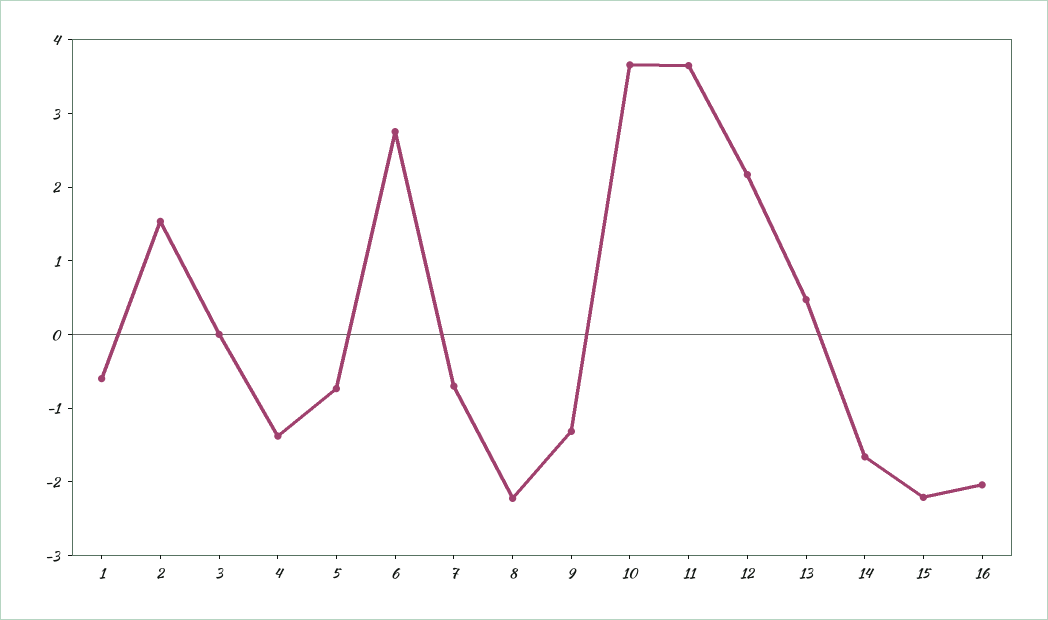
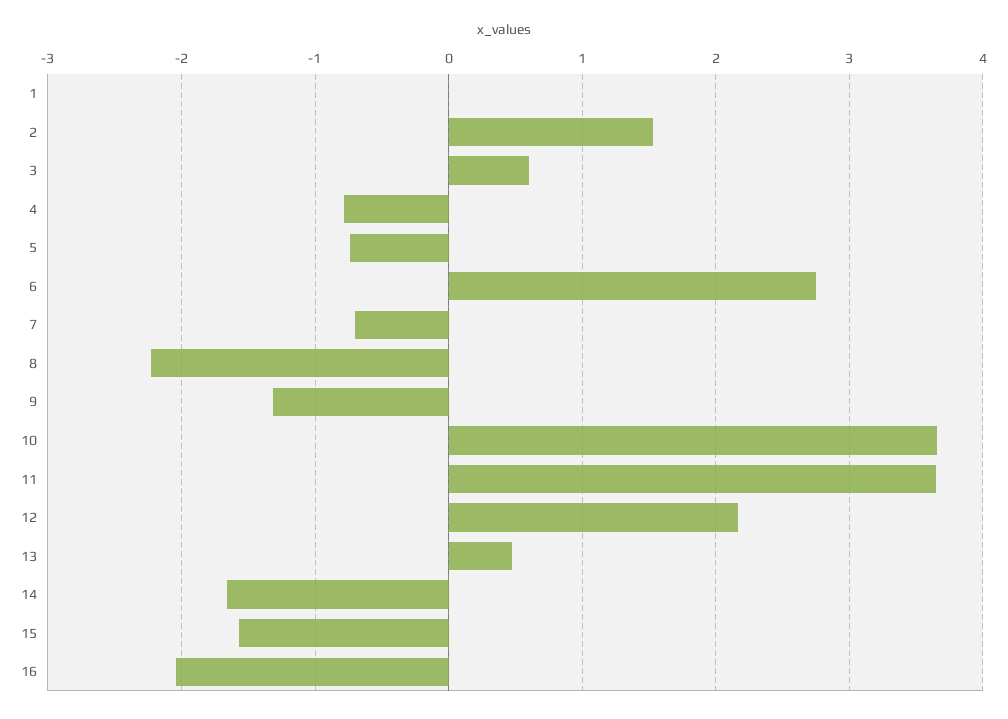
1: -0.6 -> 0
3: 0 -> 0.6
4: -1.4 -> -0.8
15: -2.2 -> -1.6

